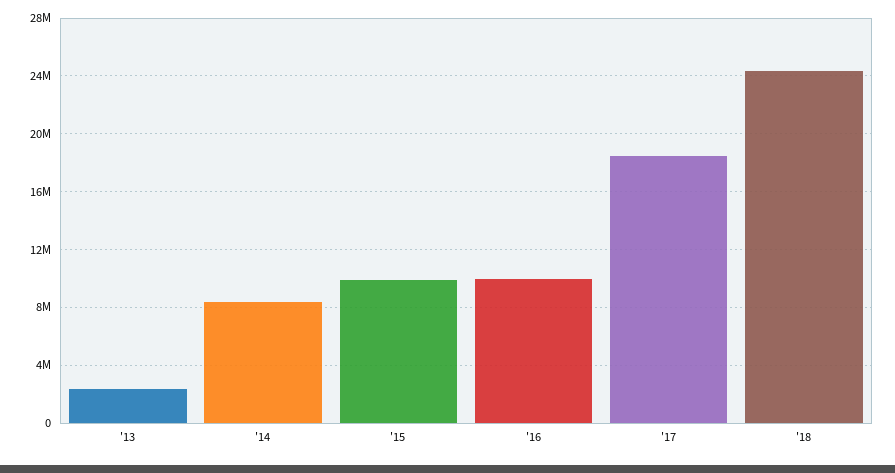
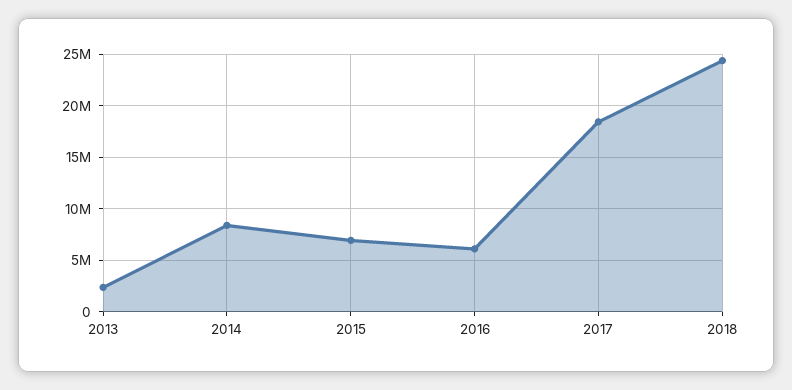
'15: 10000000 -> 7000000
'16: 10000000 -> 6000000

